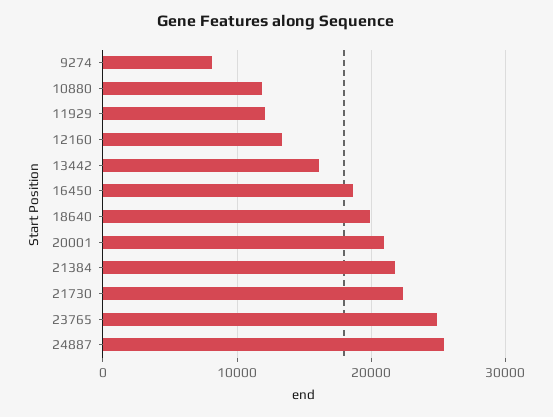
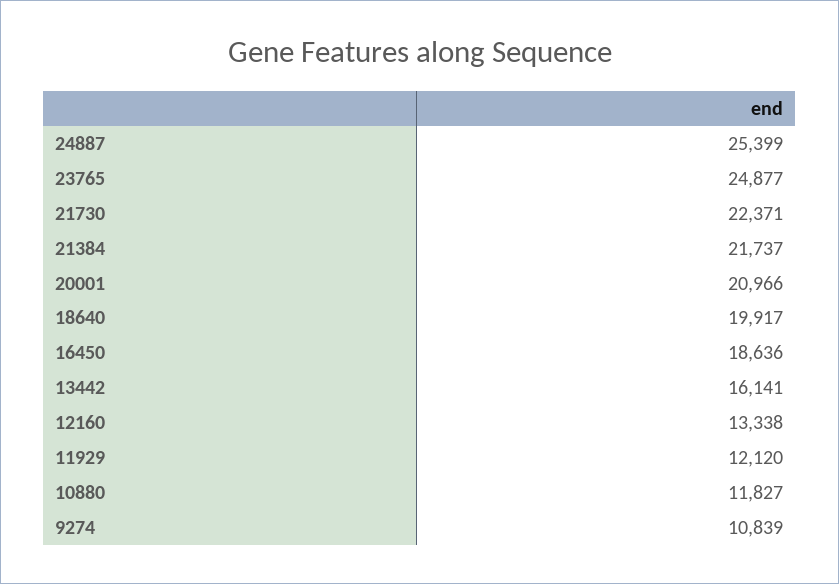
9274: 8000 -> 10839

